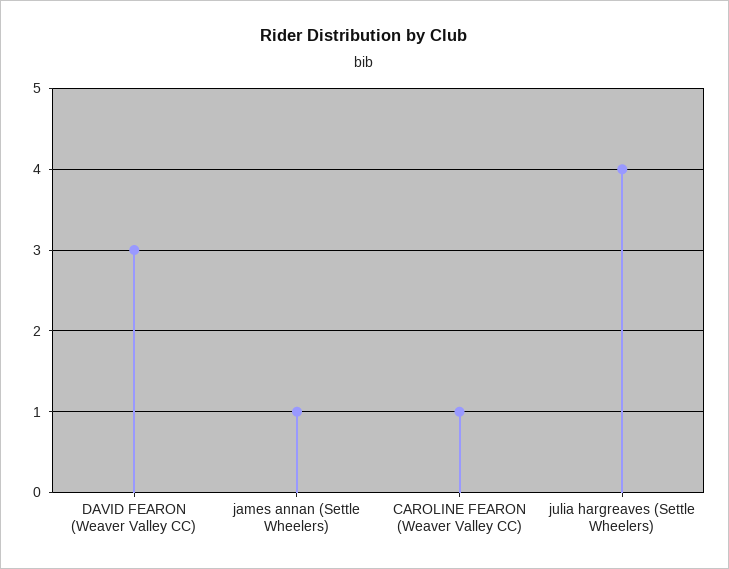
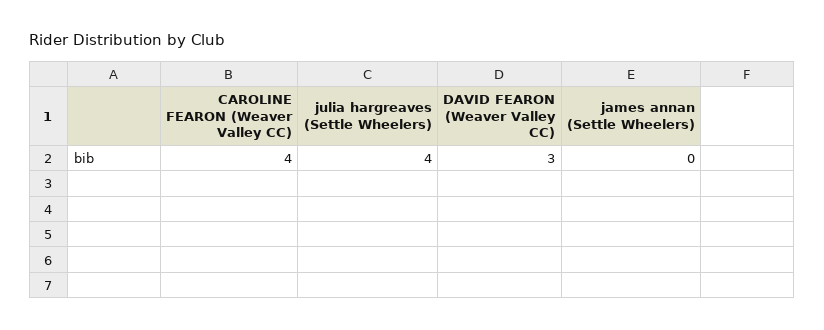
james annan (Settle Wheelers): 1 -> 0
CAROLINE FEARON (Weaver Valley CC): 1 -> 4

